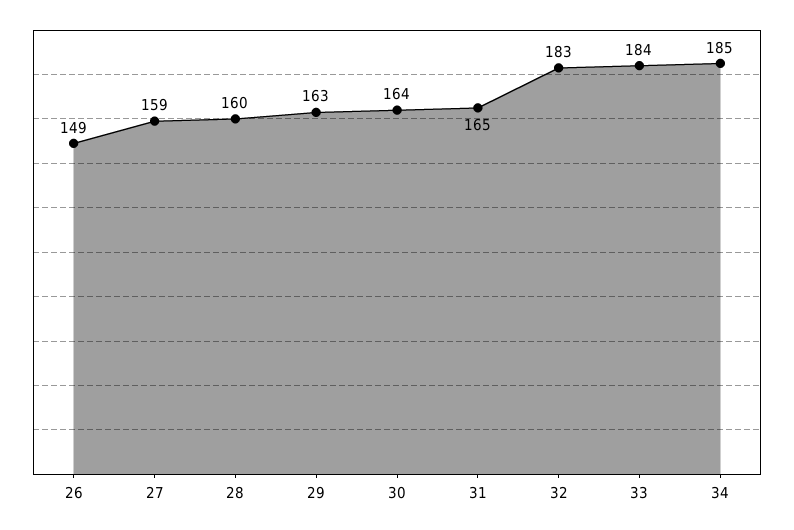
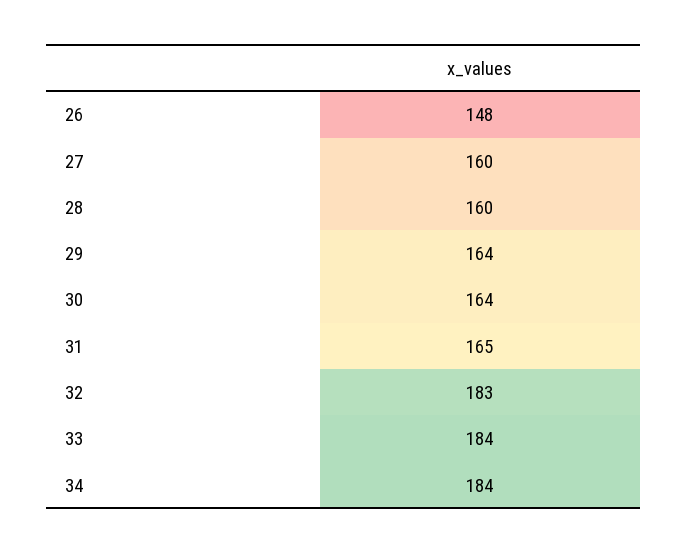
26: 149 -> 148
27: 159 -> 160
29: 163 -> 164
34: 185 -> 184

